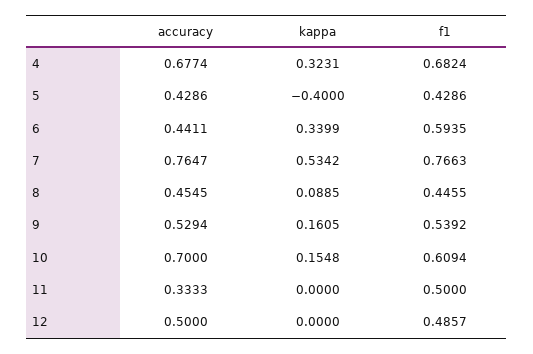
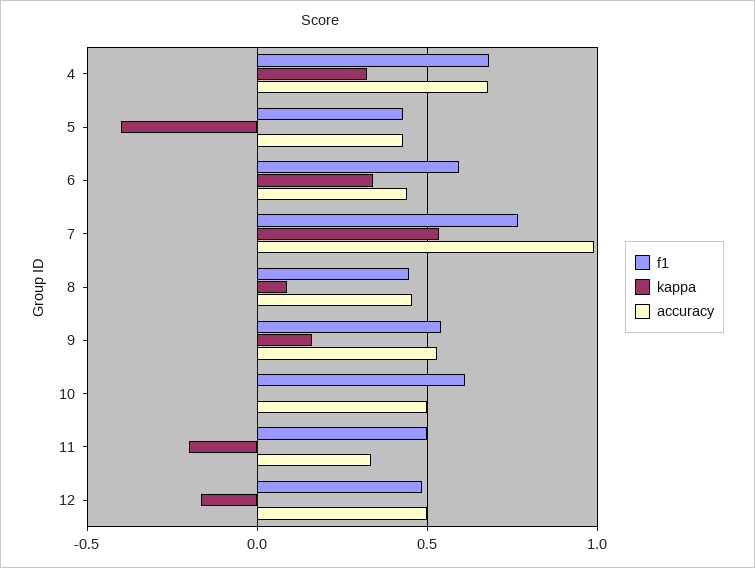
accuracy, 7: 0.7647 -> 1
accuracy, 10: 0.7 -> 0.5
kappa, 10: 0.1548 -> 0
kappa, 11: 0 -> -0.2
kappa, 12: 0 -> -0.15

